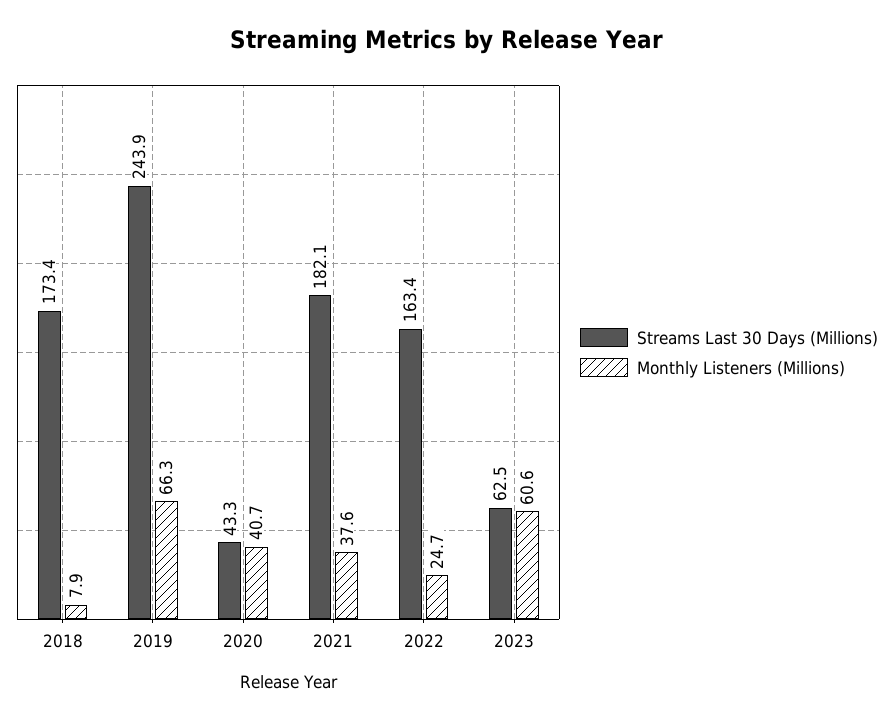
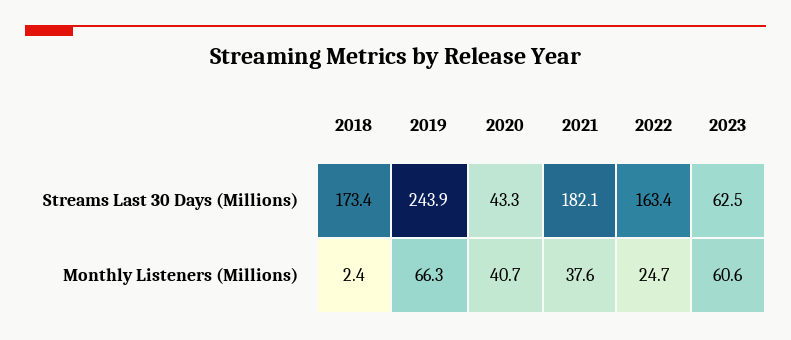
Monthly Listeners (Millions), 2018: 7.9 -> 2.4

